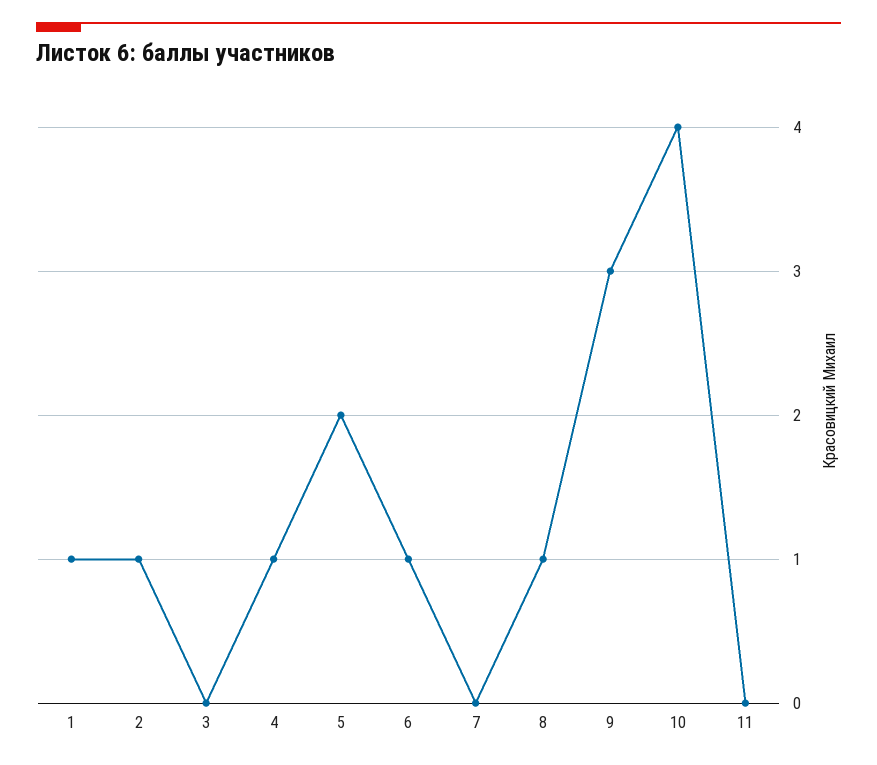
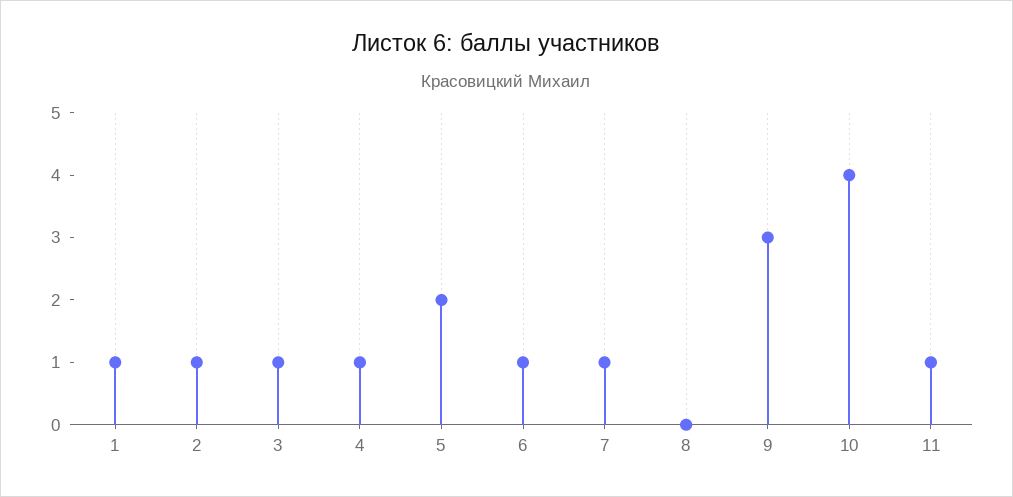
3: 0 -> 1
7: 0 -> 1
8: 1 -> 0
11: 0 -> 1

